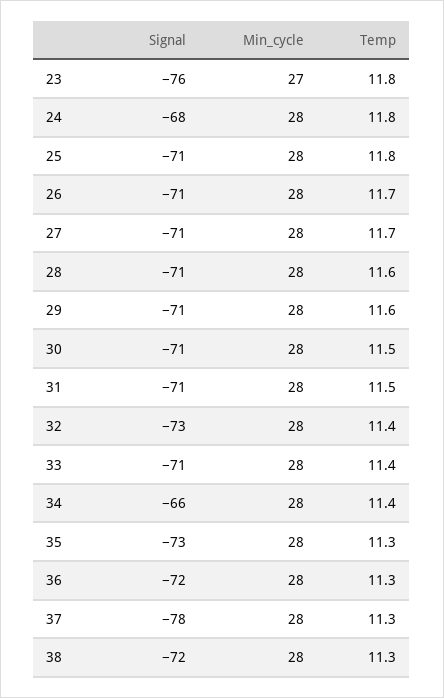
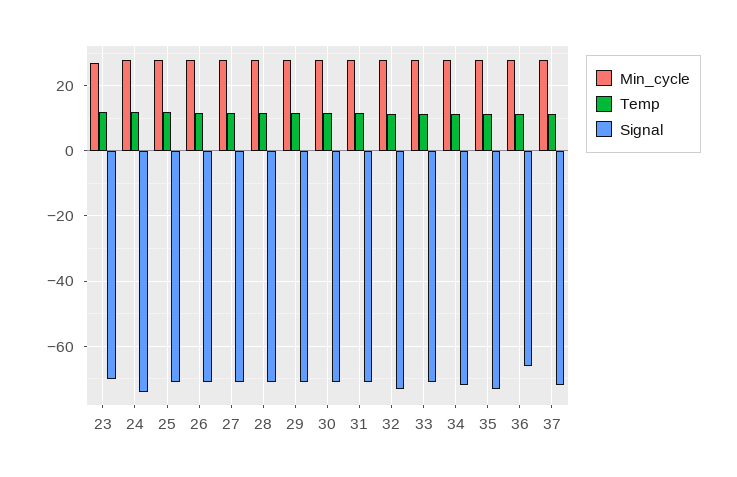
Signal, 23: -76 -> -70
Signal, 24: -68 -> -74
Signal, 34: -66 -> -72
Signal, 36: -72 -> -66
Signal, 37: -78 -> -72
Signal, 38: -72 -> none
Min_cycle, 38: 28 -> none
Temp, 38: 11.3 -> none

